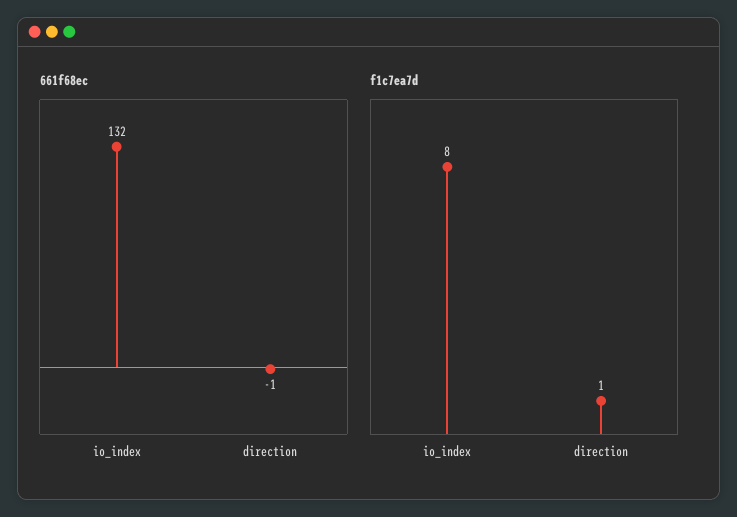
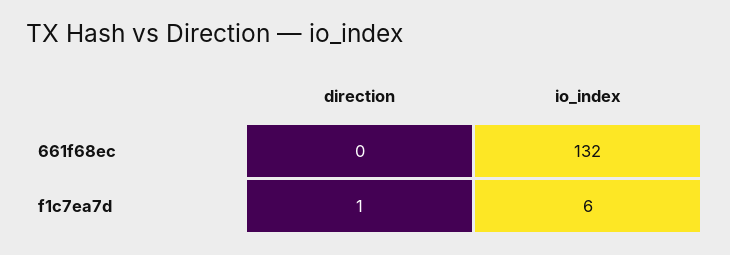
661f68ec, direction: -1 -> 0
f1c7ea7d, io_index: 8 -> 6

